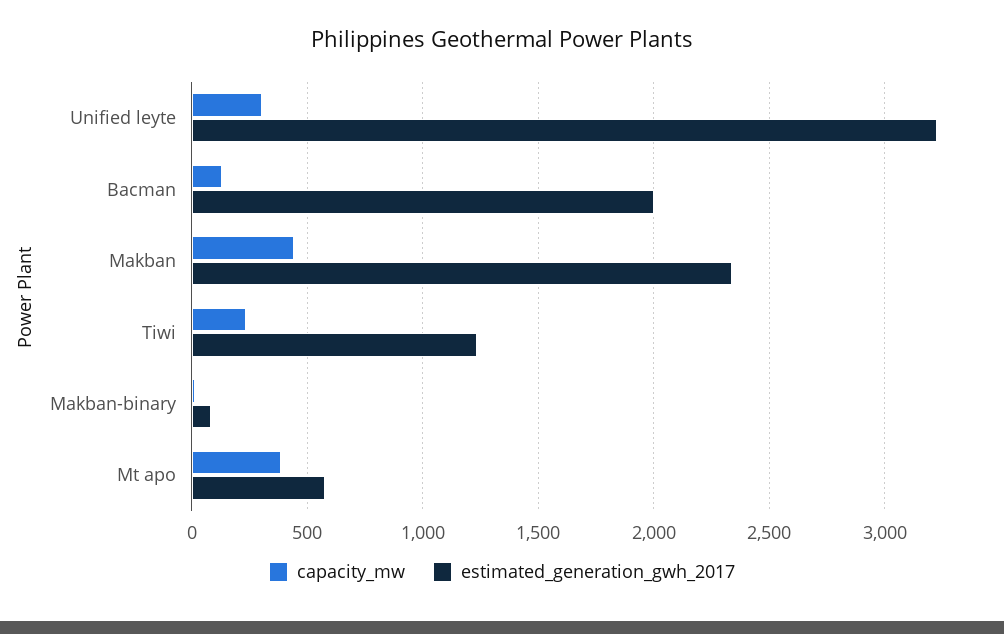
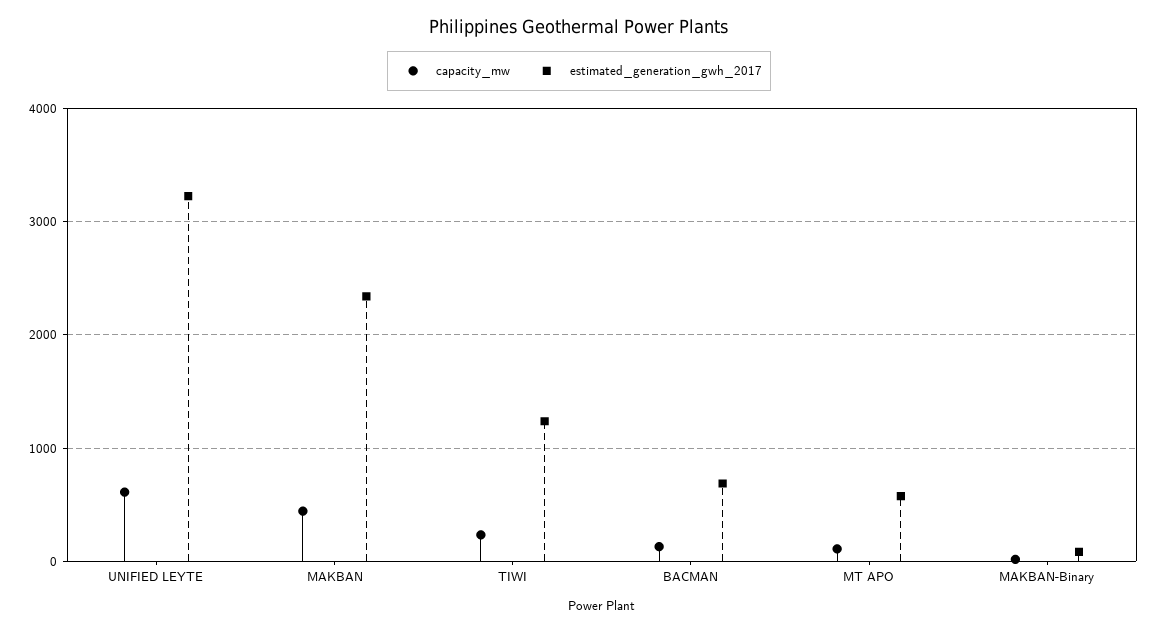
capacity_mw, Unified leyte: 300 -> 600
estimated_generation_gwh_2017, Bacman: 2000 -> 700
capacity_mw, Mt apo: 400 -> 100

